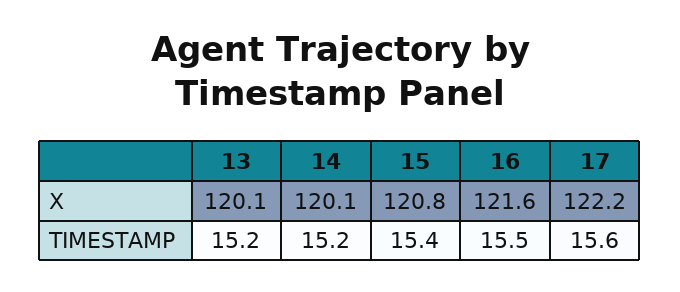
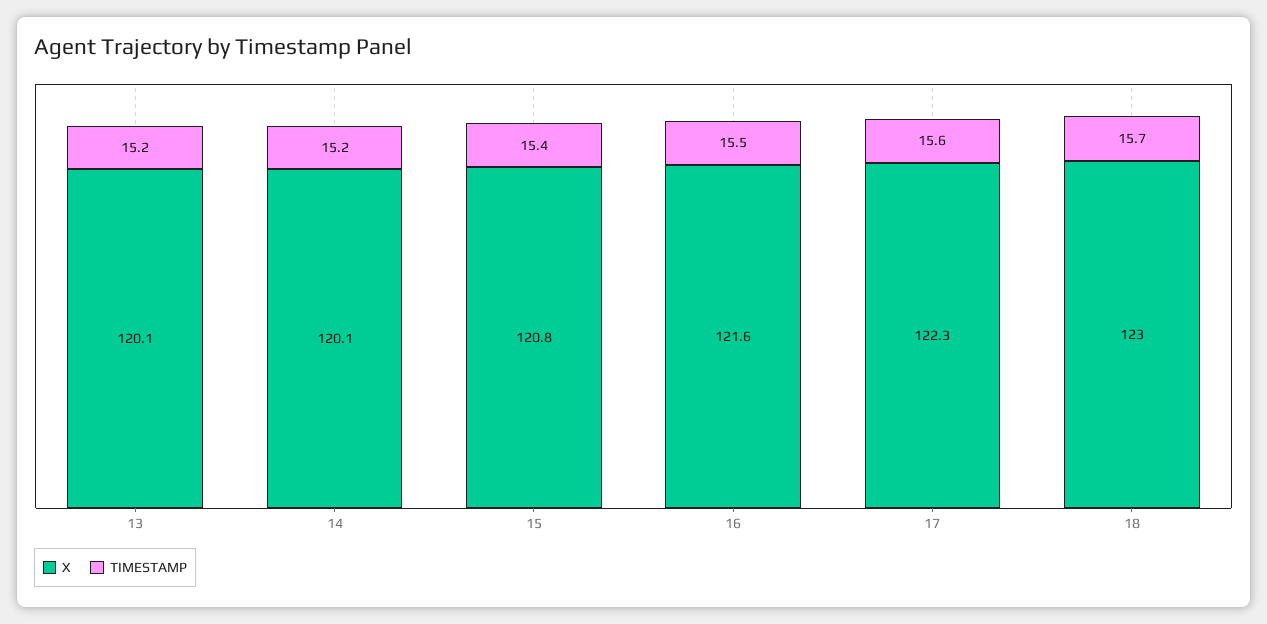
X, 17: 122.2 -> 122.3
X, 18: none -> 123
TIMESTAMP, 18: none -> 15.7

